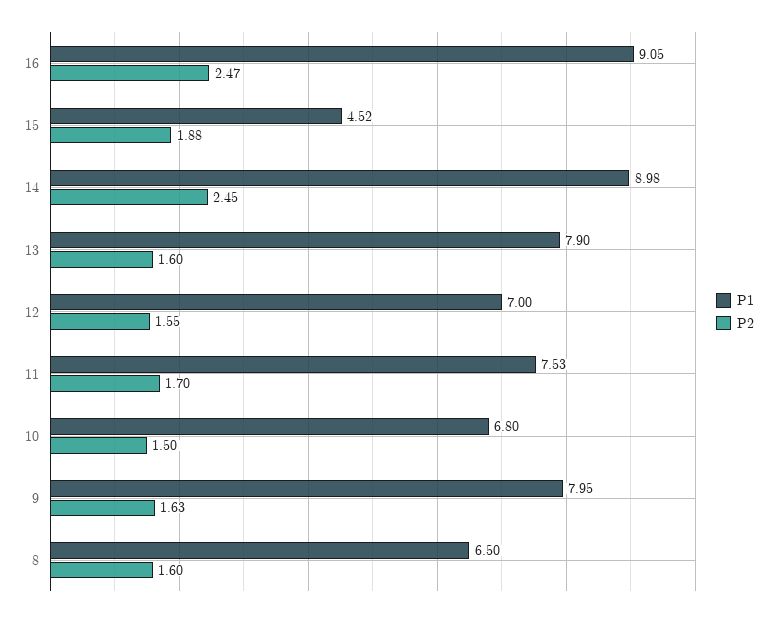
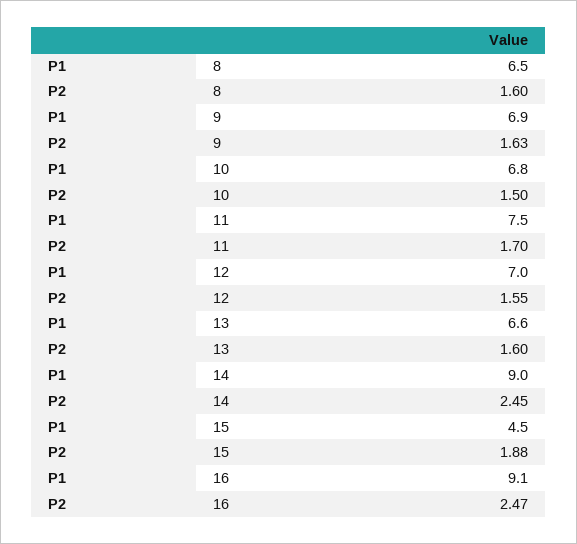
P1, 13: 7.9 -> 6.6
P1, 9: 7.95 -> 6.9

